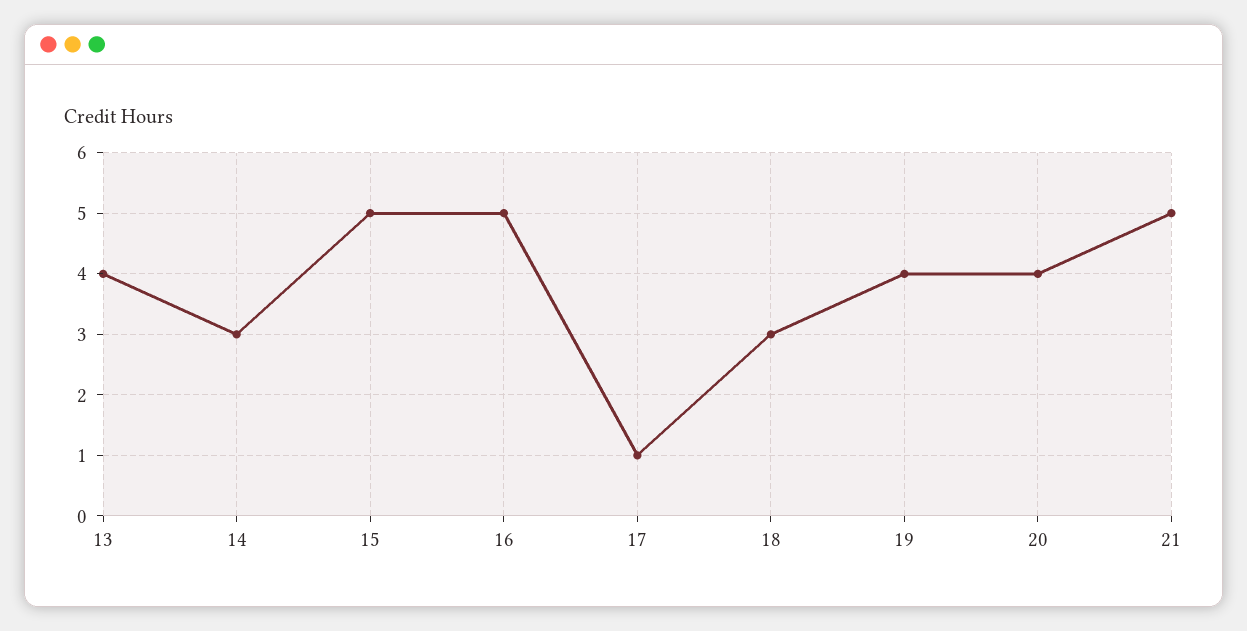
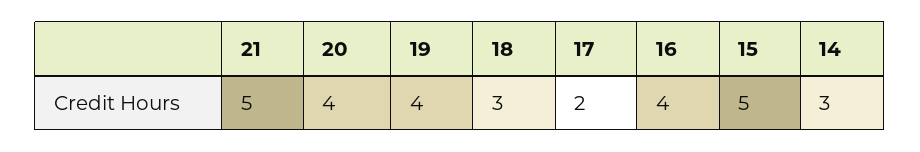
13: 4 -> none
16: 5 -> 4
17: 1 -> 2

